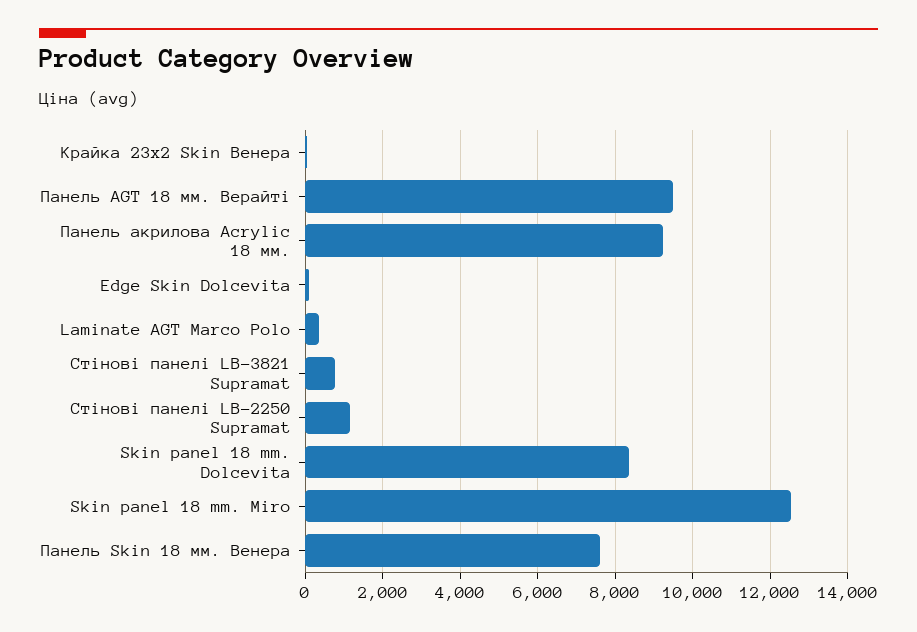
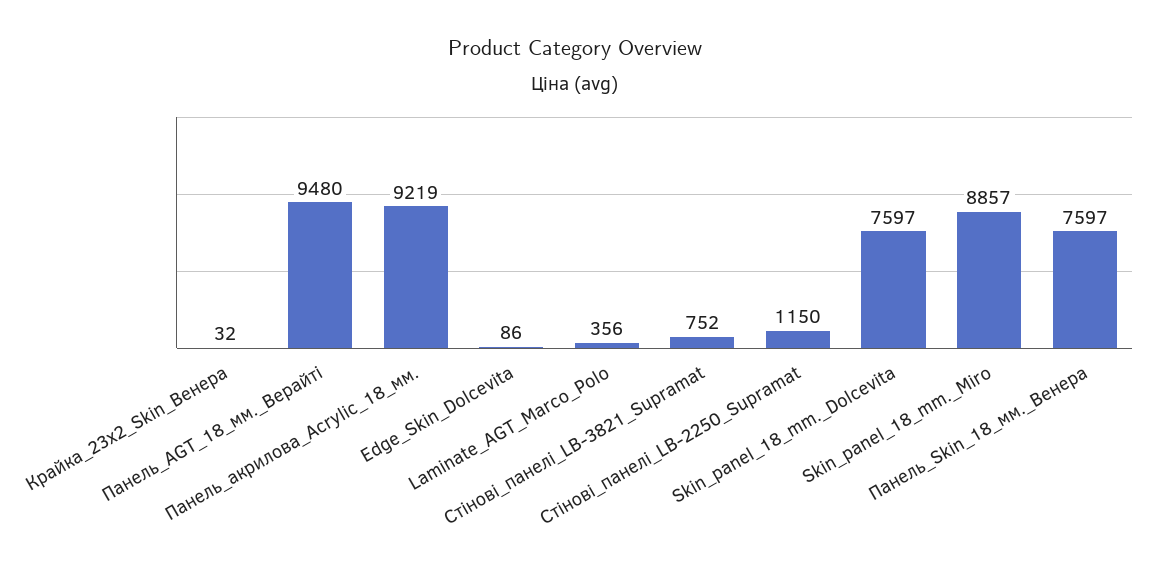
Skin panel 18 mm. Dolcevita: 8400 -> 7597
Skin panel 18 mm. Miro: 12600 -> 8857

